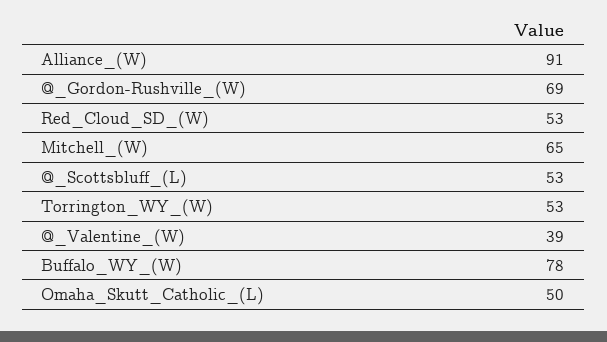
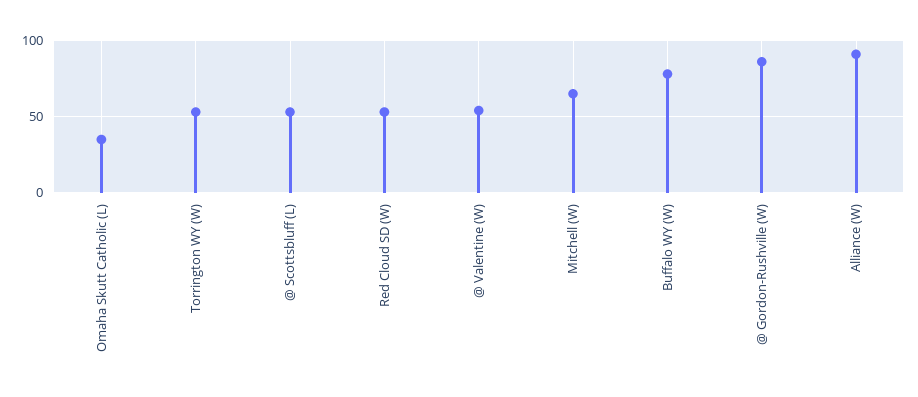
@_Gordon-Rushville_(W): 69 -> 85
@_Valentine_(W): 39 -> 55
Omaha_Skutt_Catholic_(L): 50 -> 35

